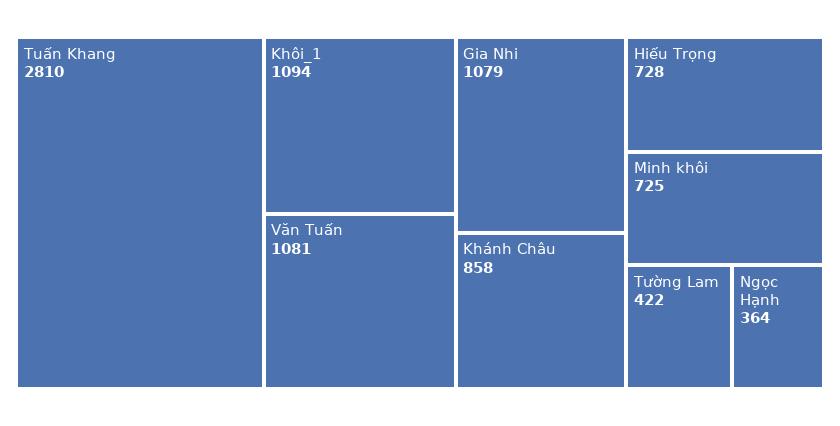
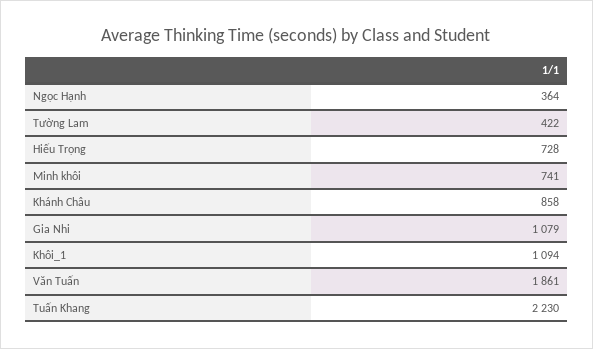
Tuấn Khang: 2810 -> 2230
Văn Tuấn: 1081 -> 1861
Minh khôi: 725 -> 741

